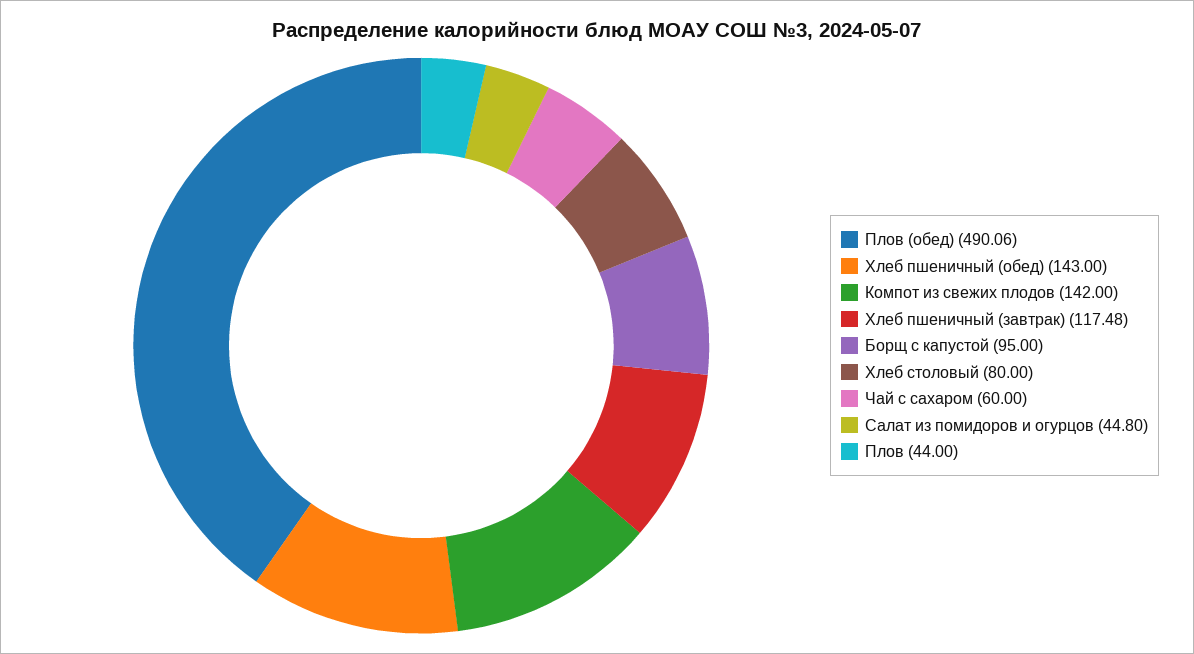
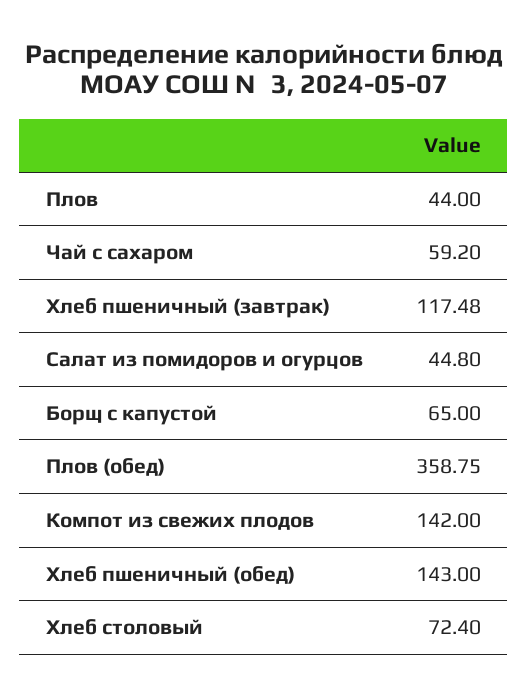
Плов (обед): 490.06 -> 358.75
Борщ с капустой: 95 -> 65
Хлеб столовый: 80 -> 72.4
Чай с сахаром: 60 -> 59.2

